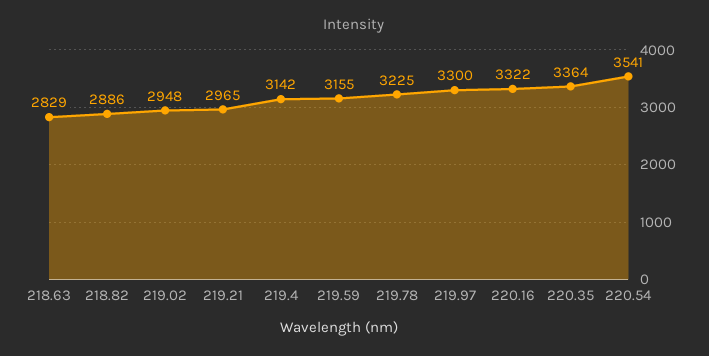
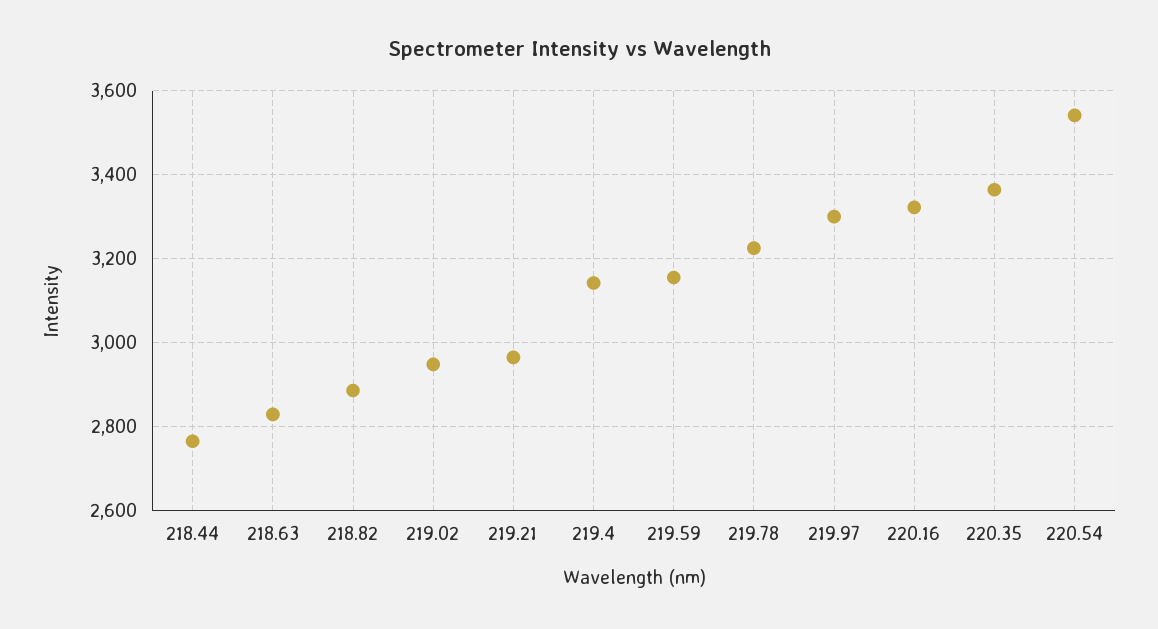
218.44: none -> 2760

